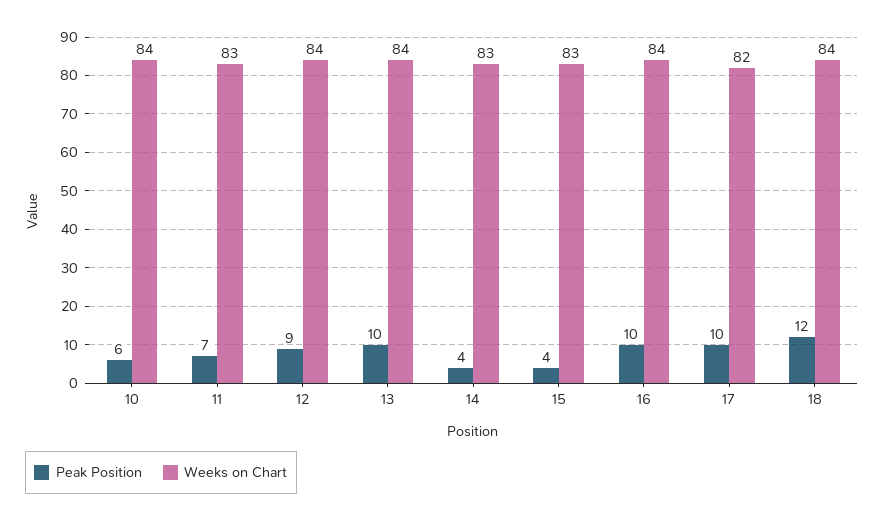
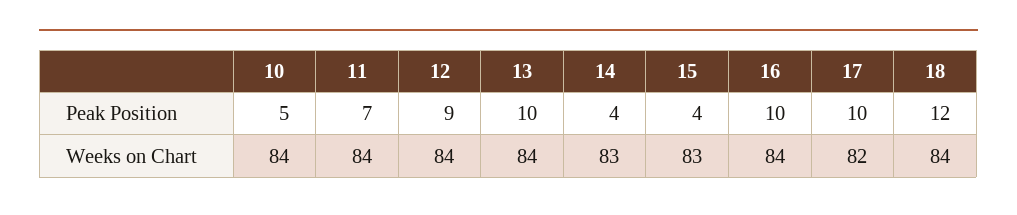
Peak Position, 10: 6 -> 5
Weeks on Chart, 11: 83 -> 84

